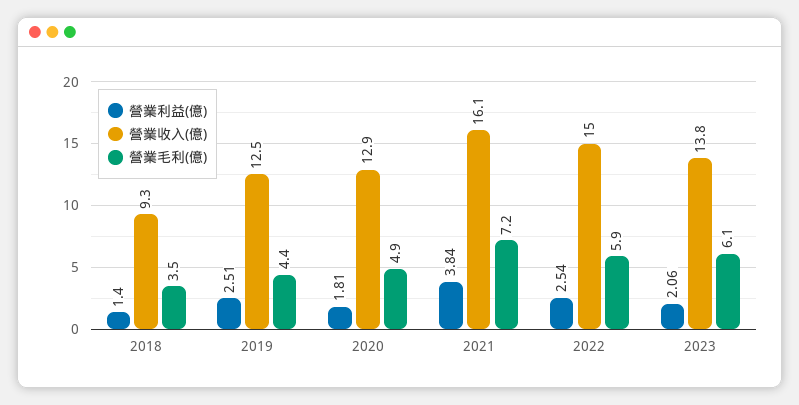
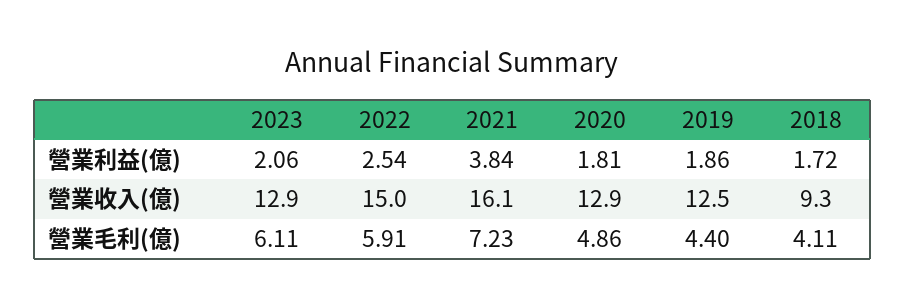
營業利益(億), 2018: 1.4 -> 1.72
營業毛利(億), 2018: 3.5 -> 4.11
營業利益(億), 2019: 2.51 -> 1.86
營業收入(億), 2023: 13.8 -> 12.9

